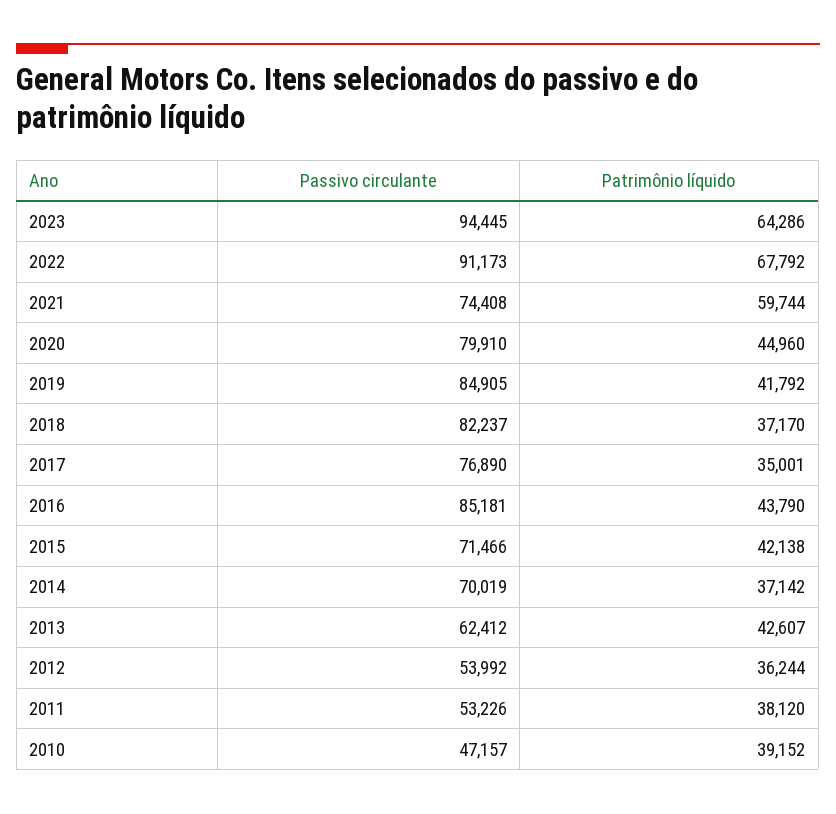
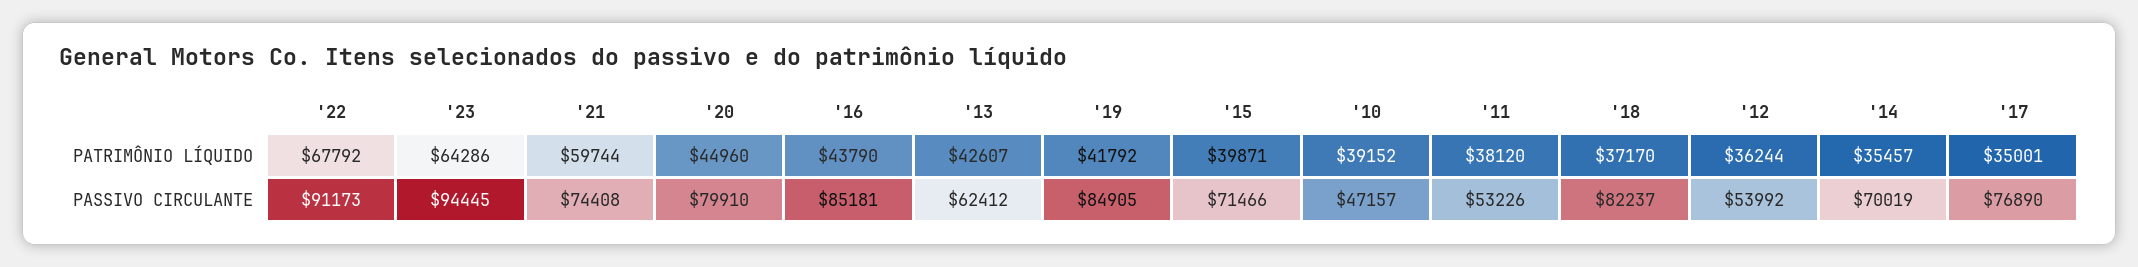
Patrimônio líquido, 2015: 42138 -> 39871
Patrimônio líquido, 2014: 37142 -> 35457

